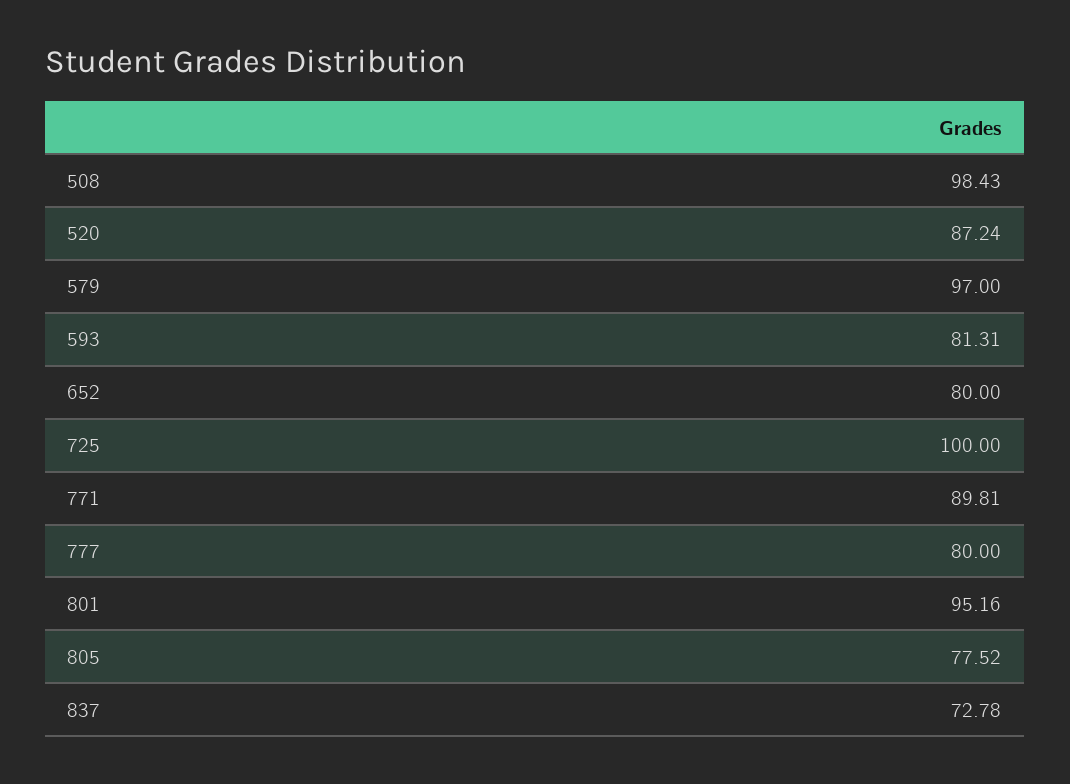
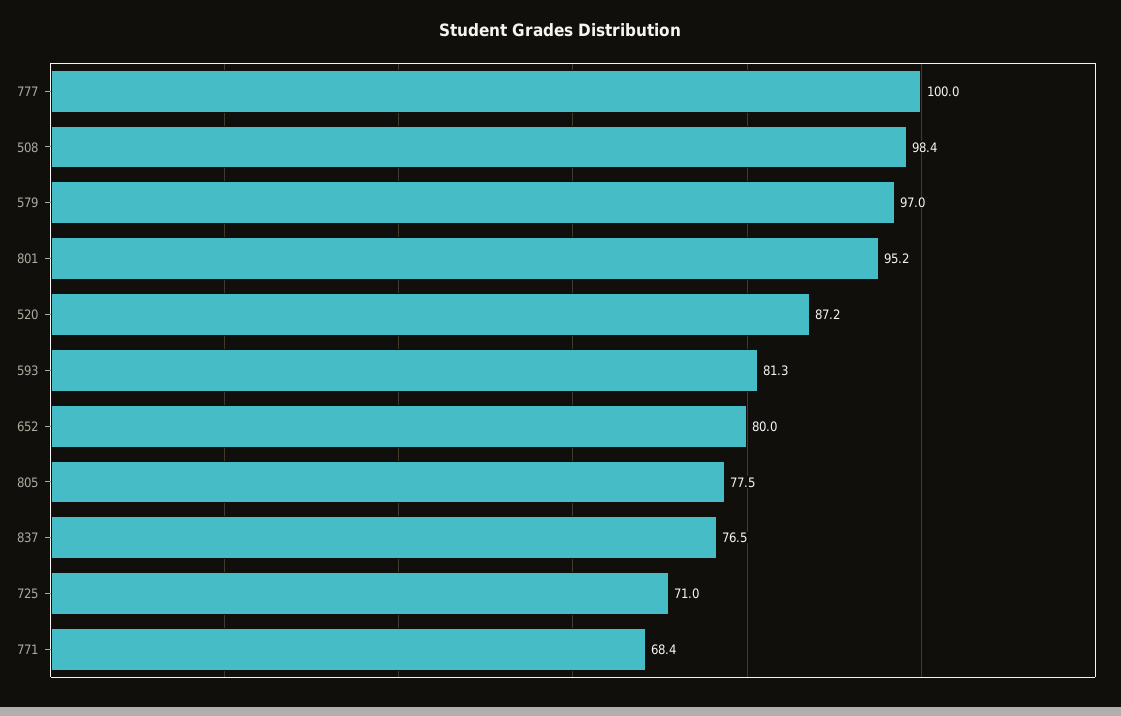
725: 100 -> 71
771: 89.81 -> 68.4
777: 80 -> 100
837: 72.78 -> 76.5

